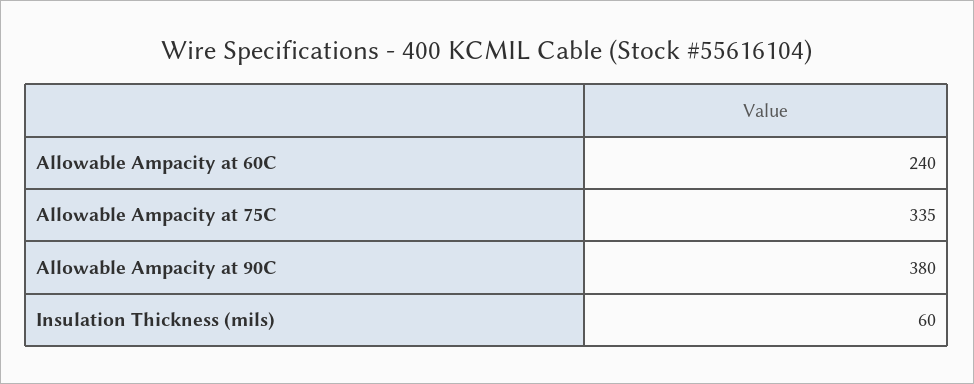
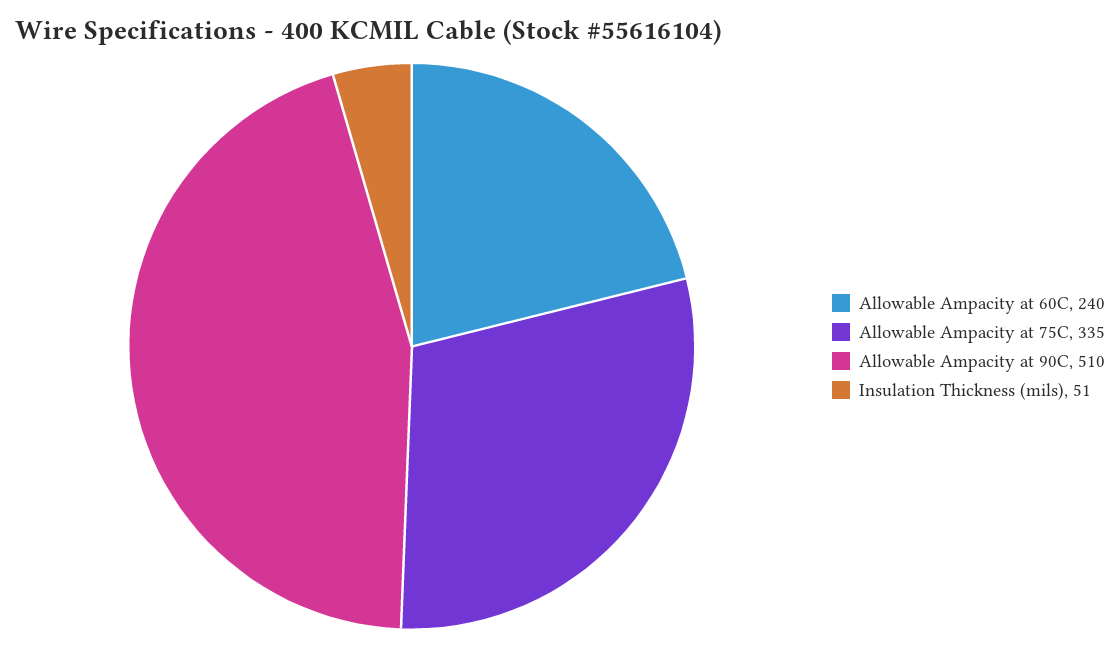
Allowable Ampacity at 90C: 380 -> 510
Insulation Thickness (mils): 60 -> 51

